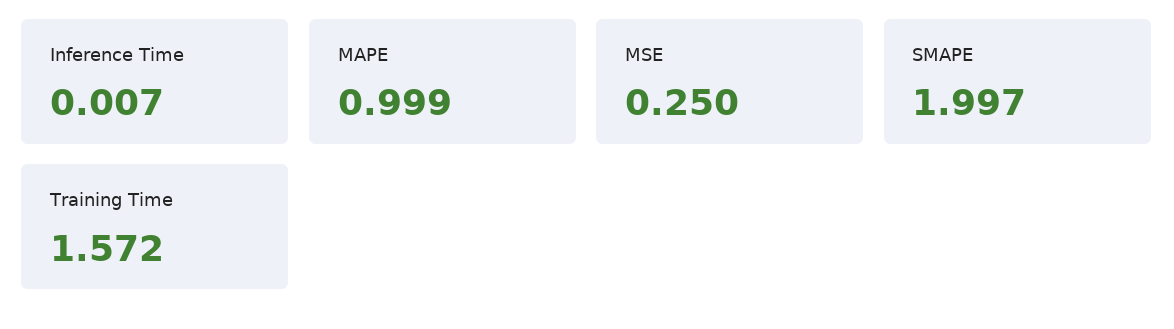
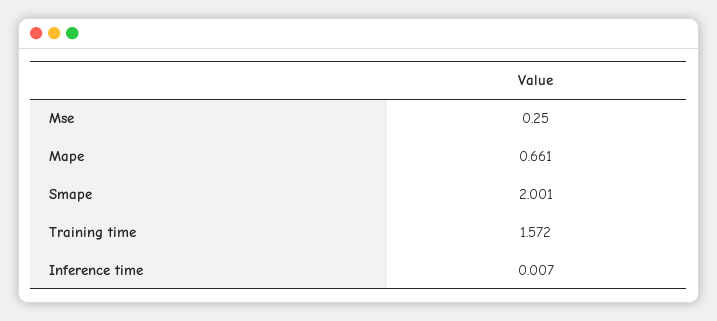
MAPE: 0.999 -> 0.661
SMAPE: 1.997 -> 2.001

